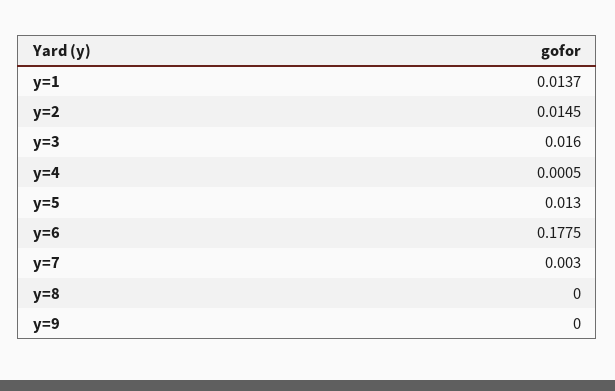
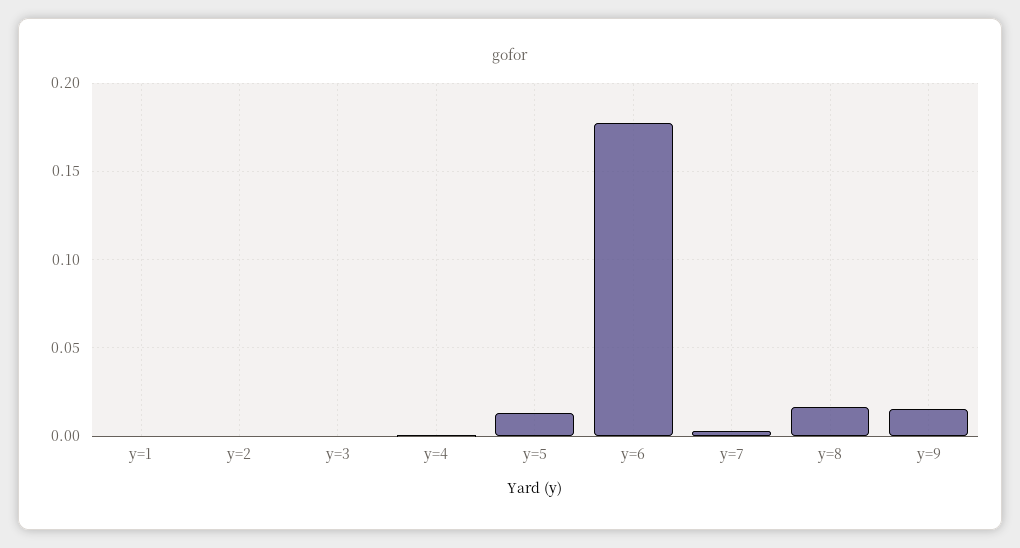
y=1: 0.0137 -> 0
y=2: 0.0145 -> 0
y=3: 0.016 -> 0
y=8: 0 -> 0.015
y=9: 0 -> 0.015

